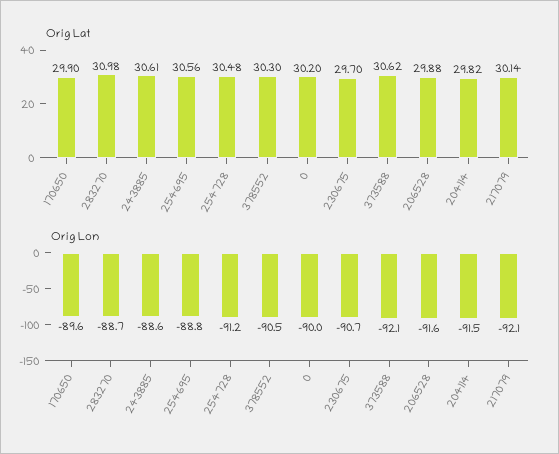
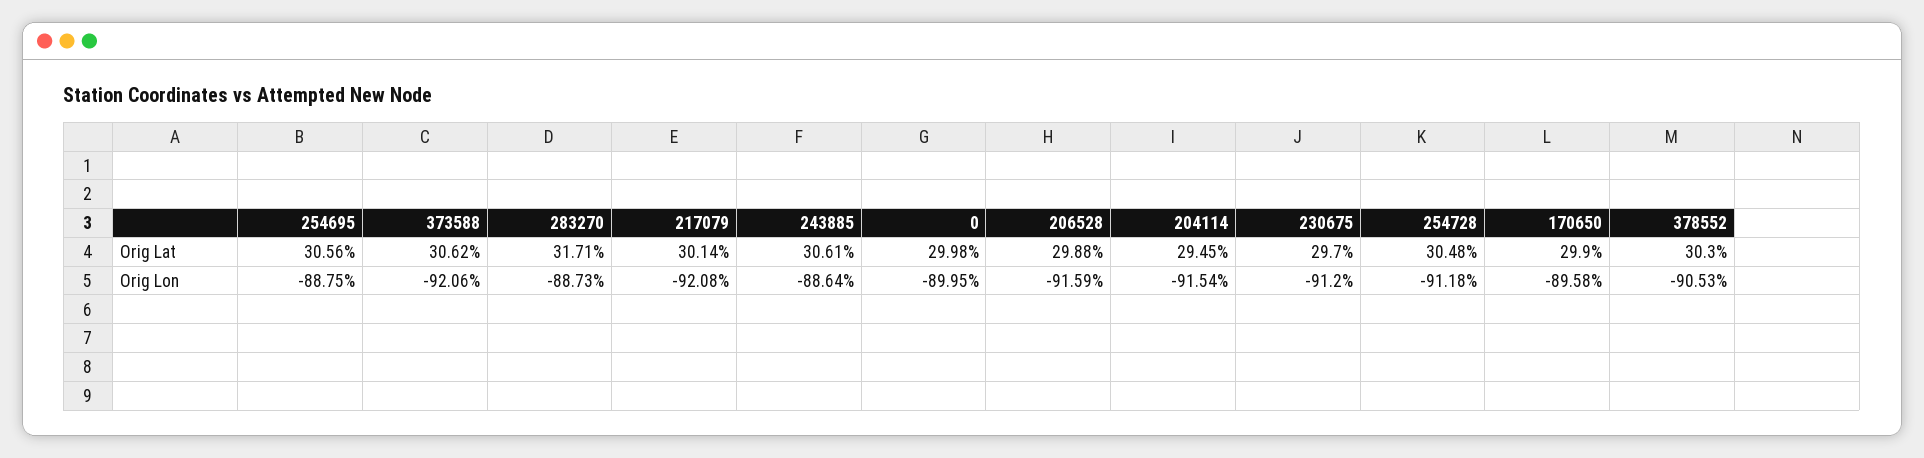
Orig Lat, 283270: 30.98 -> 31.71
Orig Lat, 0: 30.2 -> 29.98
Orig Lat, 204114: 29.82 -> 29.45
Orig Lon, 230675: -90.7 -> -91.2

